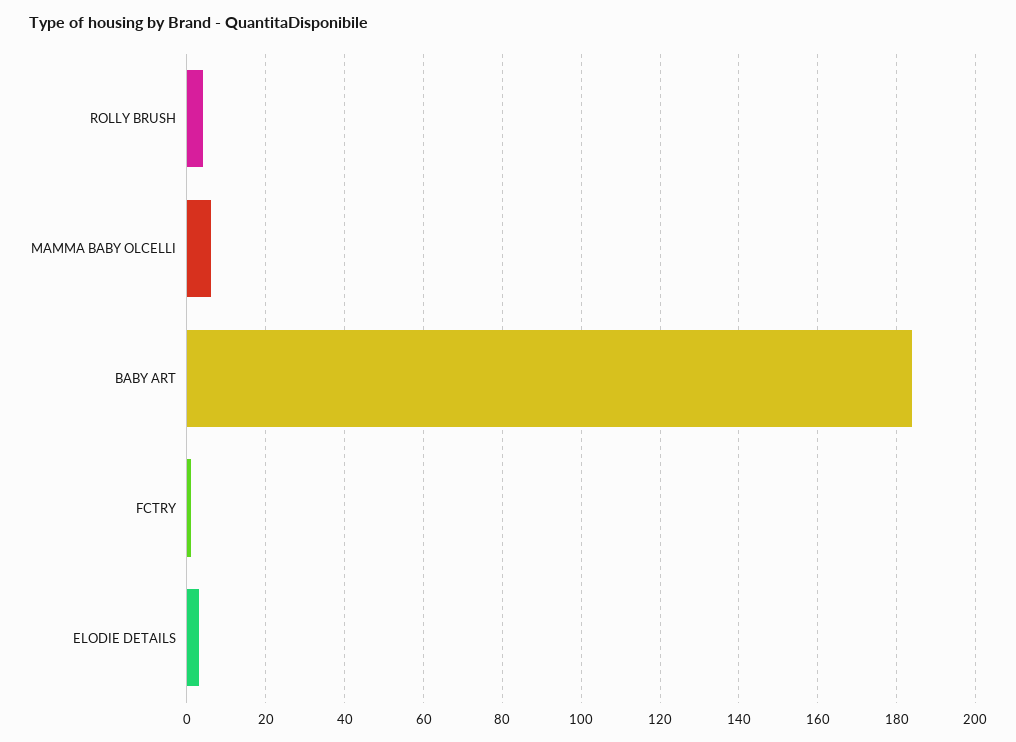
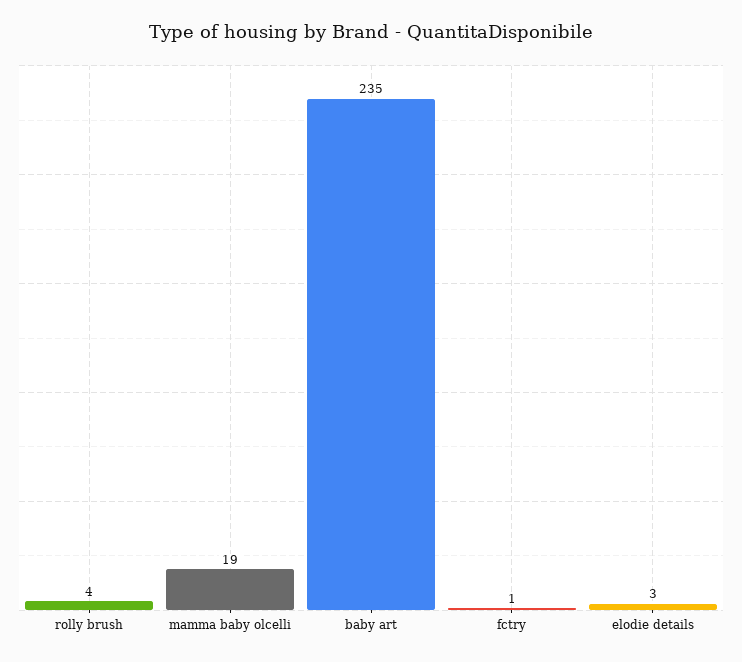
MAMMA BABY OLCELLI: 5 -> 19
BABY ART: 185 -> 235

